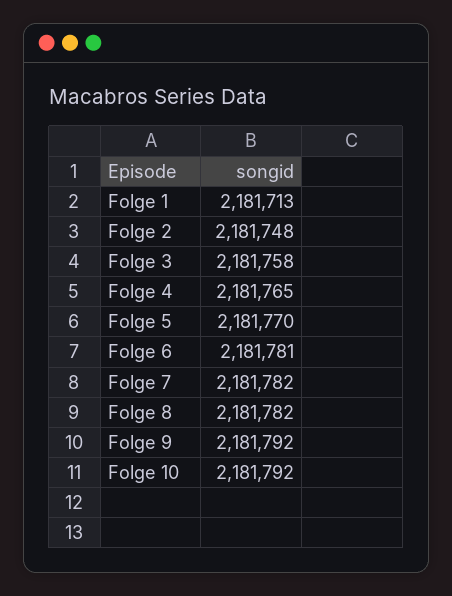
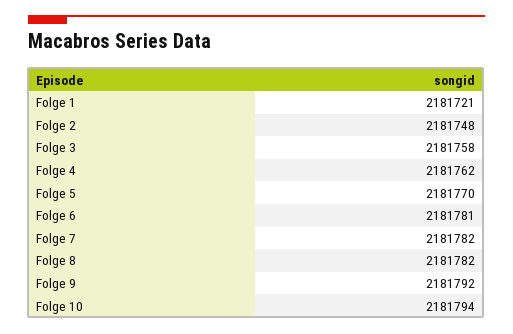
Folge 1: 2181713 -> 2181721
Folge 4: 2181765 -> 2181762
Folge 10: 2181792 -> 2181794

